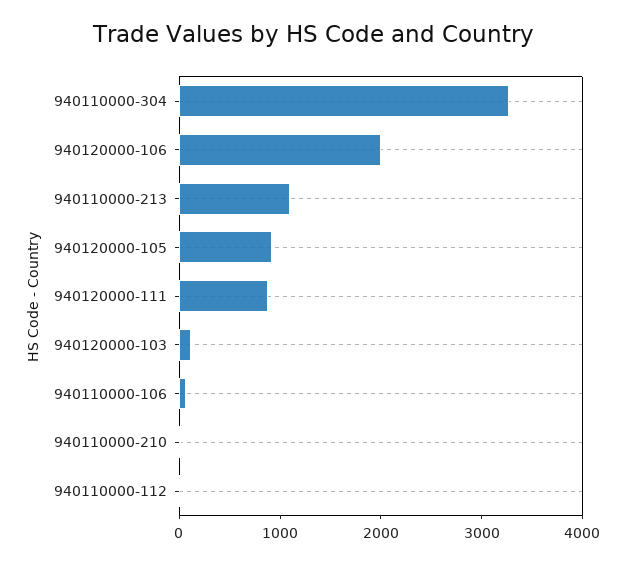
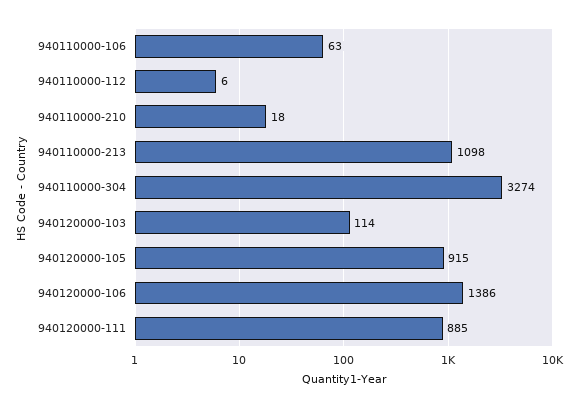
940120000-106: 2000 -> 1386

